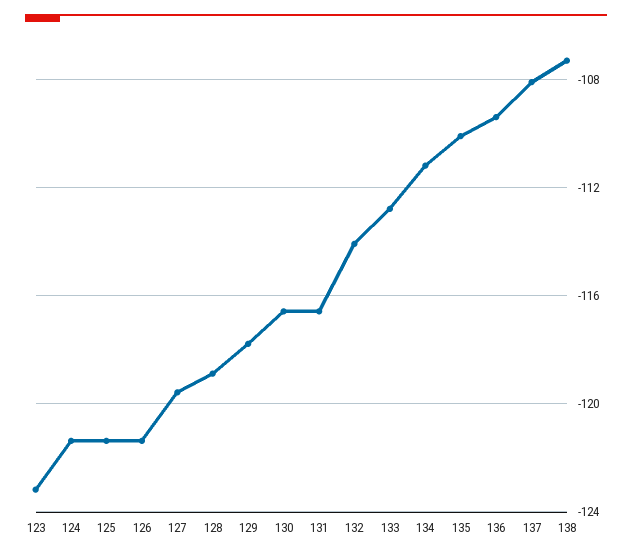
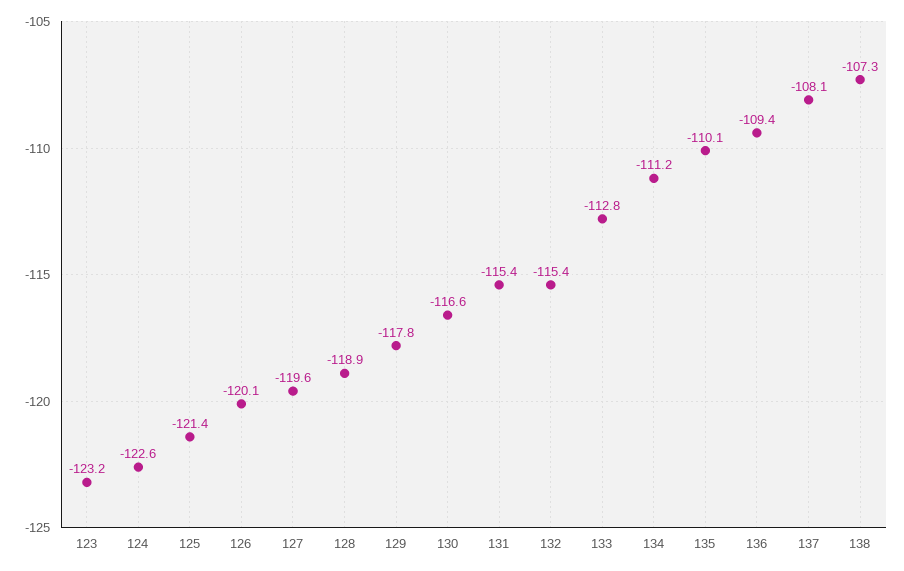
124: -121.5 -> -122.6
126: -121.5 -> -120.1
131: -116.5 -> -115.4
132: -114 -> -115.4

